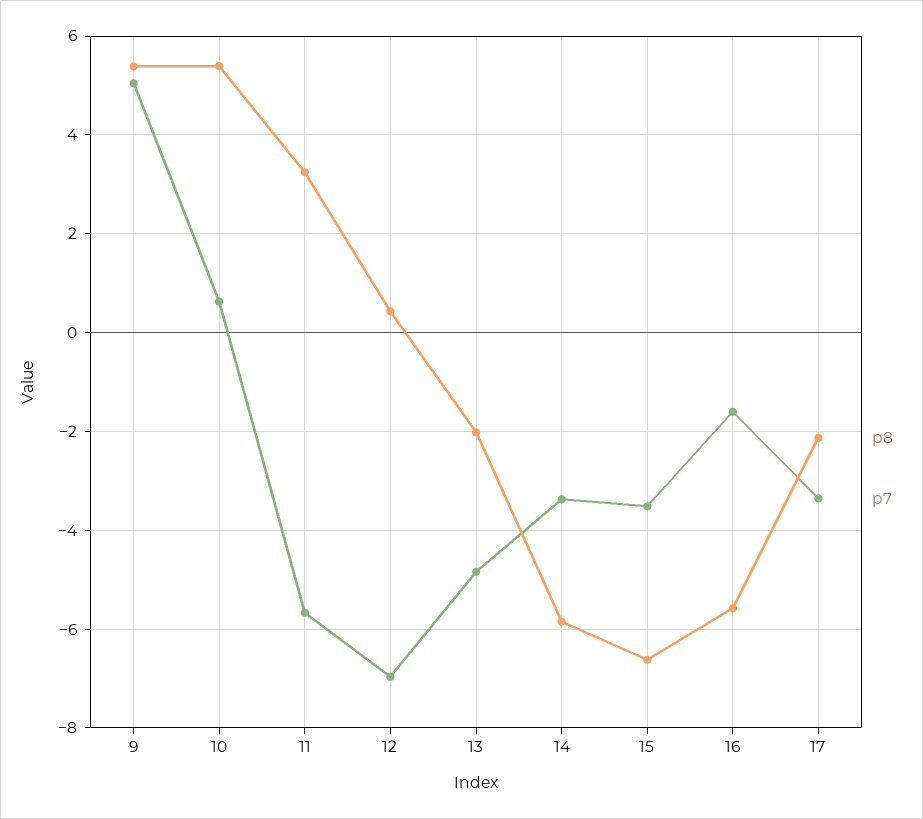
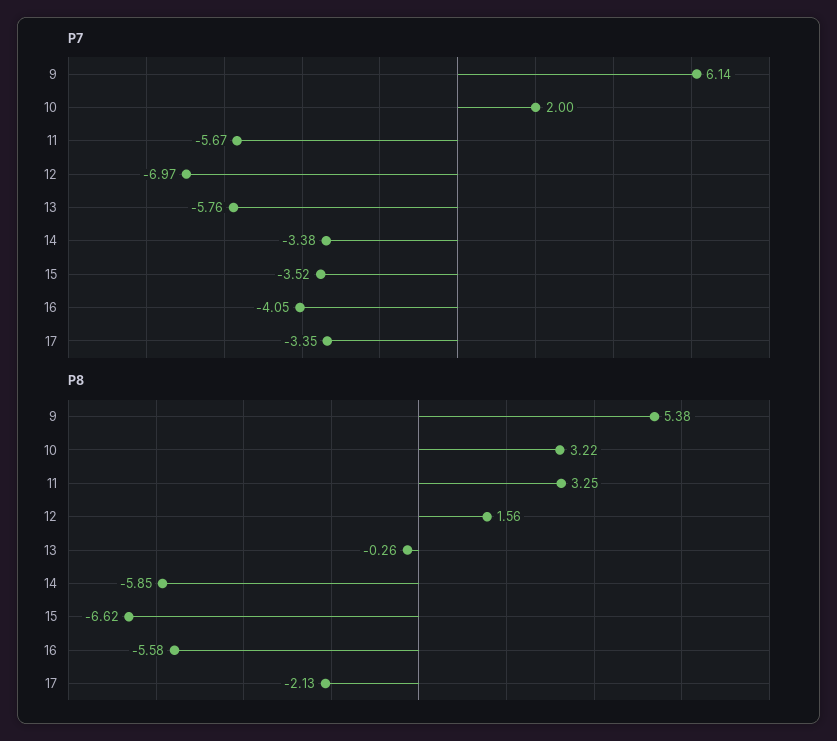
p7, 9: 5 -> 6.14
p8, 10: 5.4 -> 3.22
p7, 10: 0.6 -> 2
p8, 12: 0.4 -> 1.56
p8, 13: -2 -> -0.26
p7, 13: -4.8 -> -5.76
p7, 16: -1.6 -> -4.05

